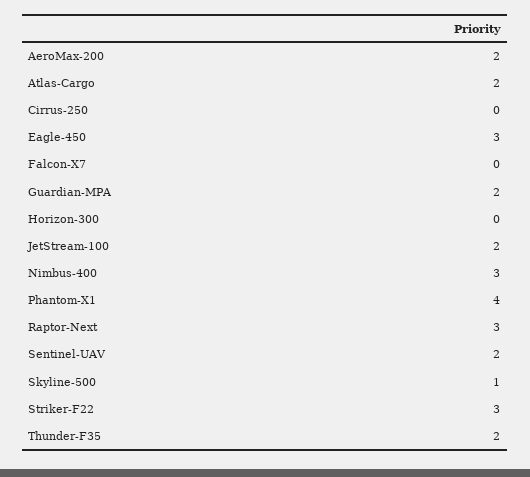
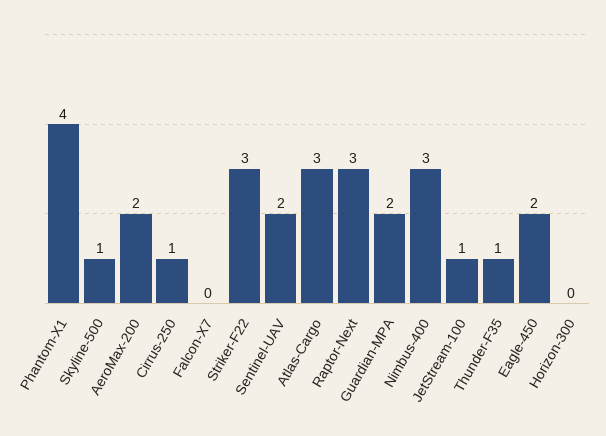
Atlas-Cargo: 2 -> 3
Cirrus-250: 0 -> 1
Eagle-450: 3 -> 2
JetStream-100: 2 -> 1
Thunder-F35: 2 -> 1

